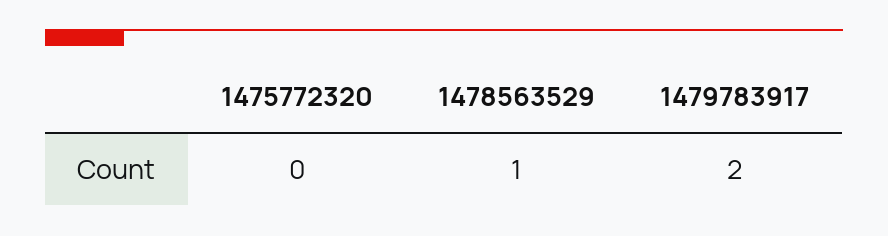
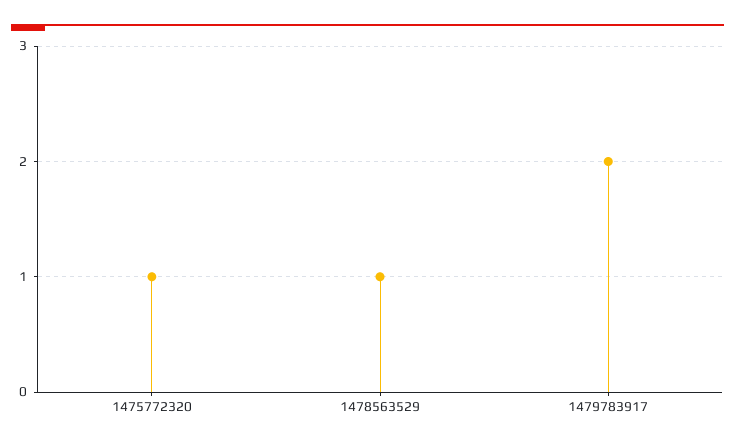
1475772320: 0 -> 1

